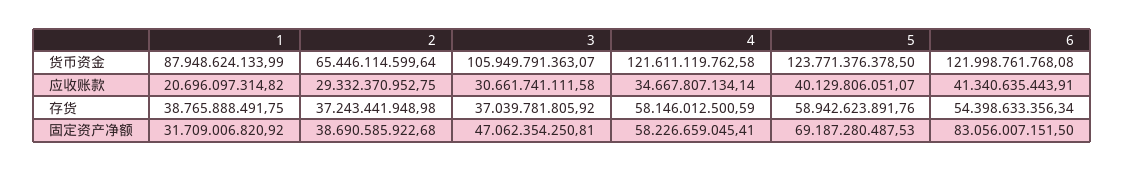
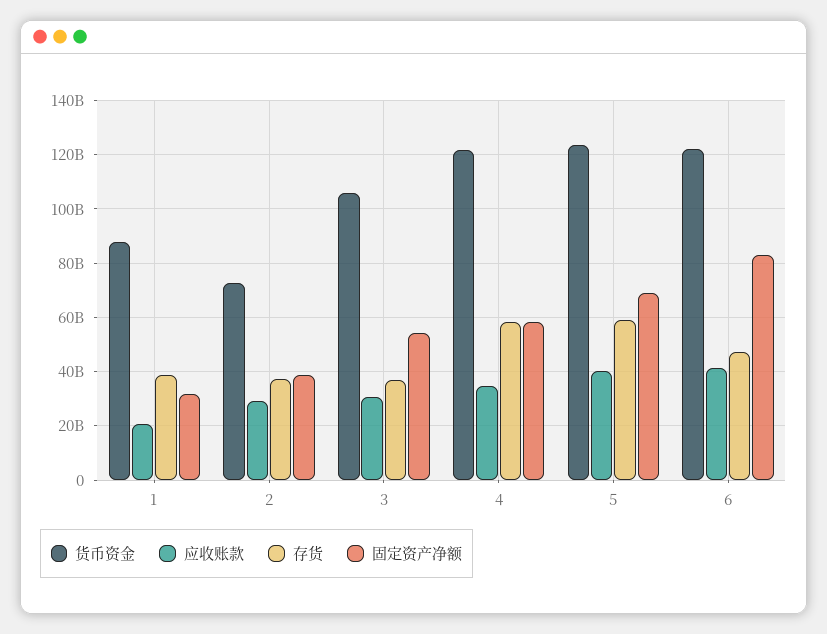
货币资金, 2: 65446114599.64 -> 72500000000
存货, 6: 54398633356.34 -> 47500000000
固定资产净额, 3: 47062354250.81 -> 55000000000

